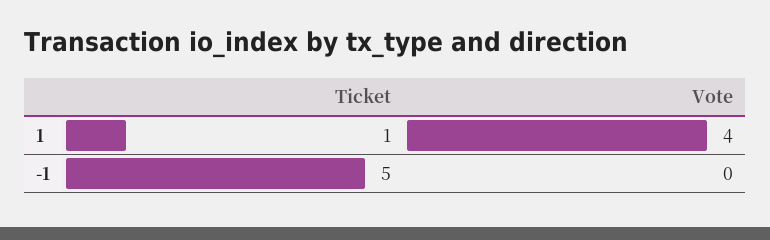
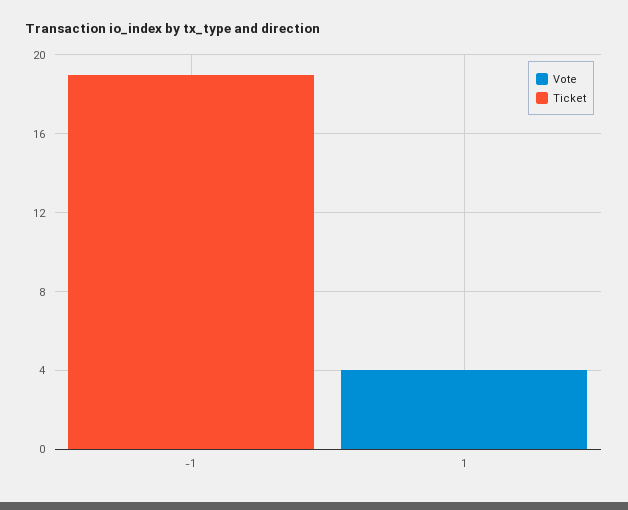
Ticket, 1: 1 -> 0
Ticket, -1: 5 -> 19

